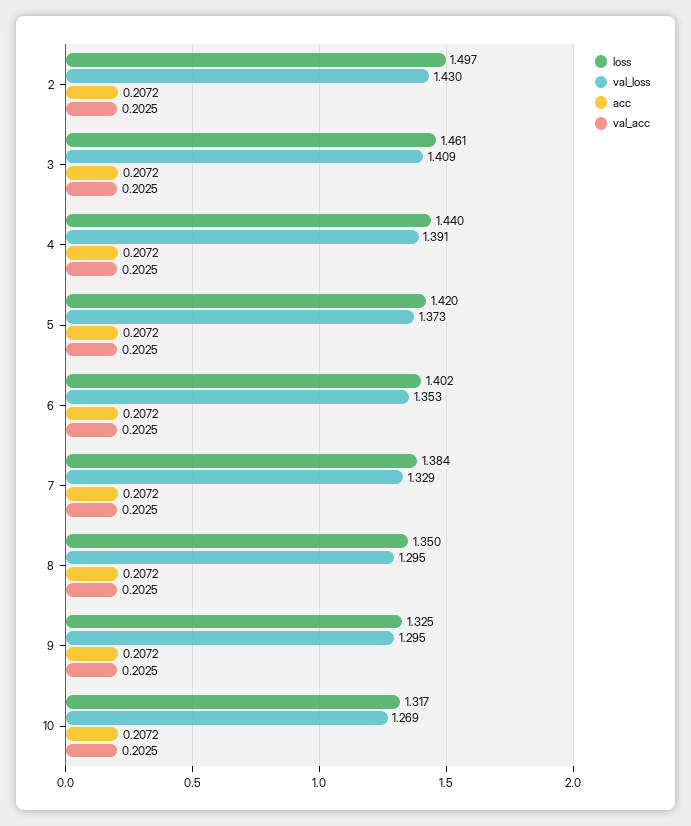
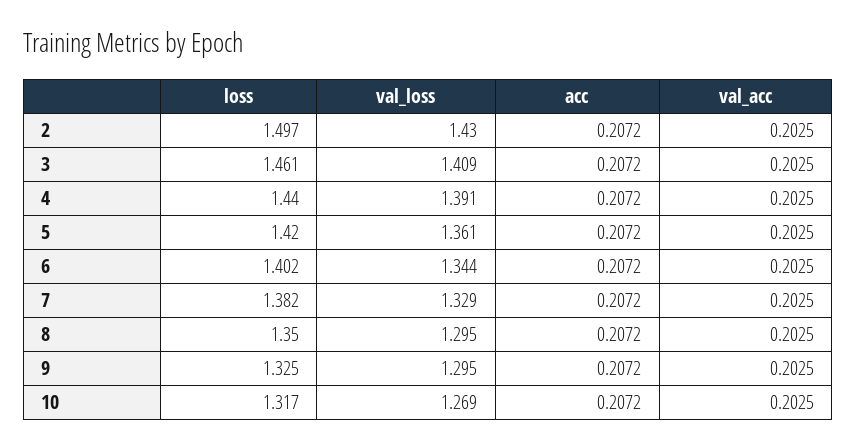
val_loss, 5: 1.373 -> 1.361
val_loss, 6: 1.353 -> 1.344
loss, 7: 1.384 -> 1.382

